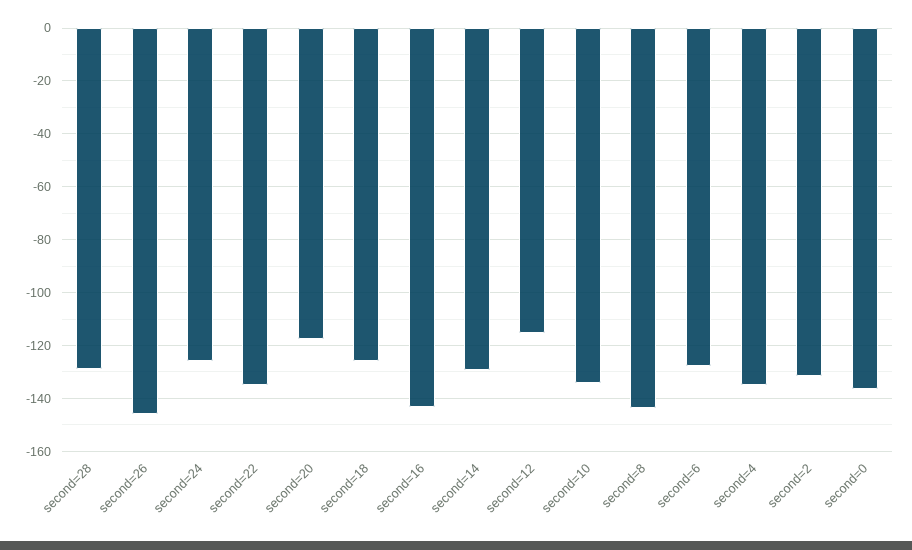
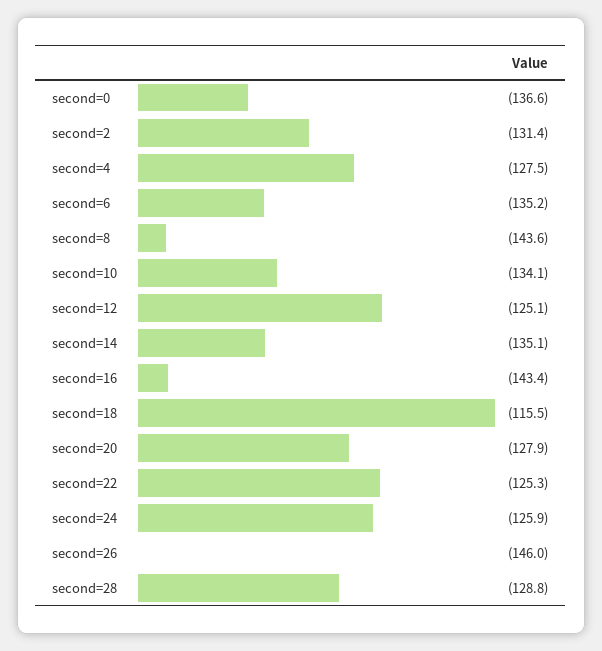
second=22: -135 -> -125.3
second=20: -117.5 -> -127.9
second=18: -125 -> -115.5
second=14: -130 -> -135.1
second=12: -115 -> -125.1
second=6: -127.5 -> -135.2
second=4: -135 -> -127.5

